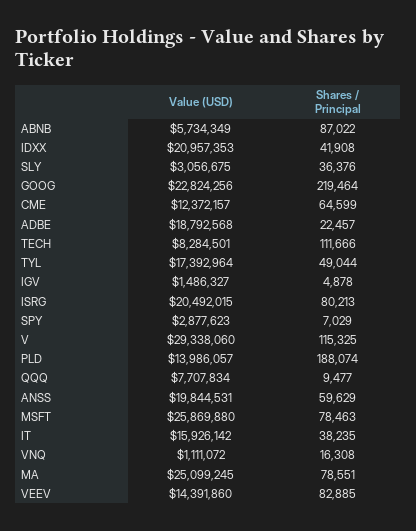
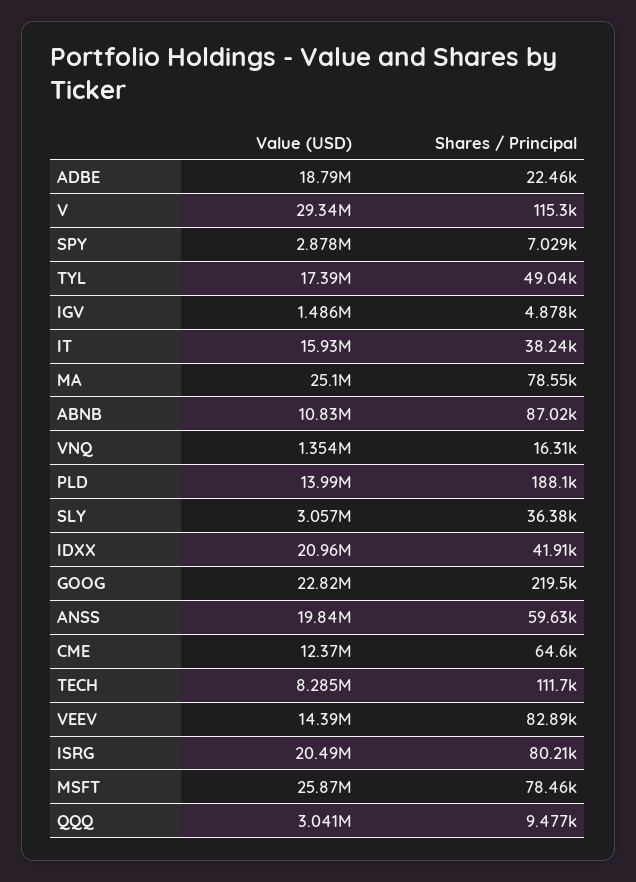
Value (USD), ABNB: 5734349 -> 10830000
Value (USD), QQQ: 7707834 -> 3041000
Value (USD), VNQ: 1111072 -> 1354000

